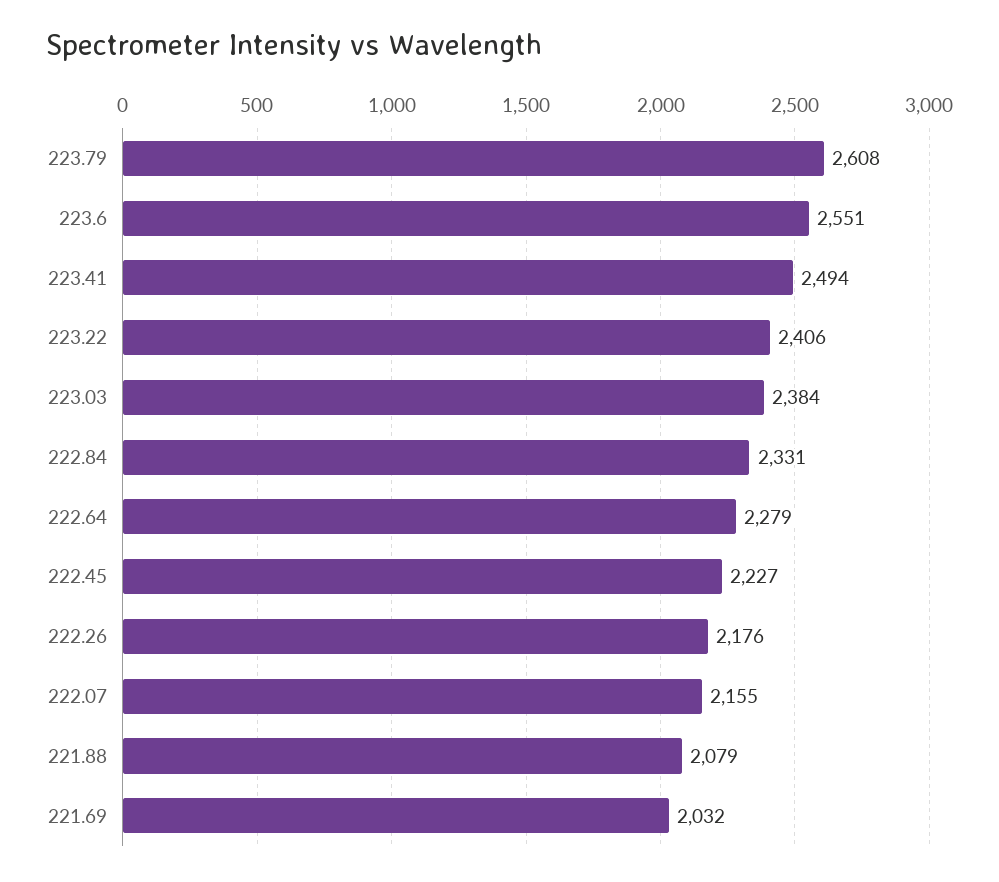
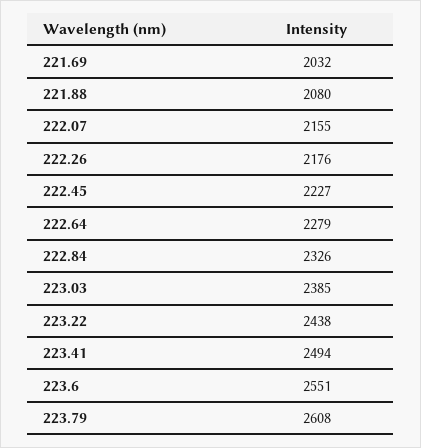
223.22: 2406 -> 2438
223.03: 2384 -> 2385
222.84: 2331 -> 2326
221.88: 2079 -> 2080

